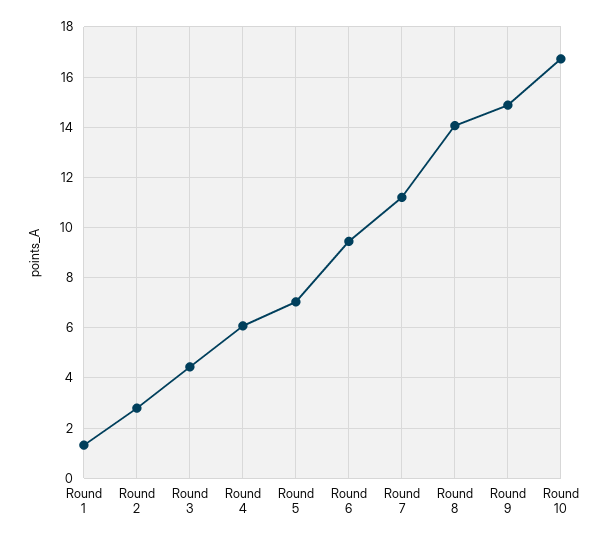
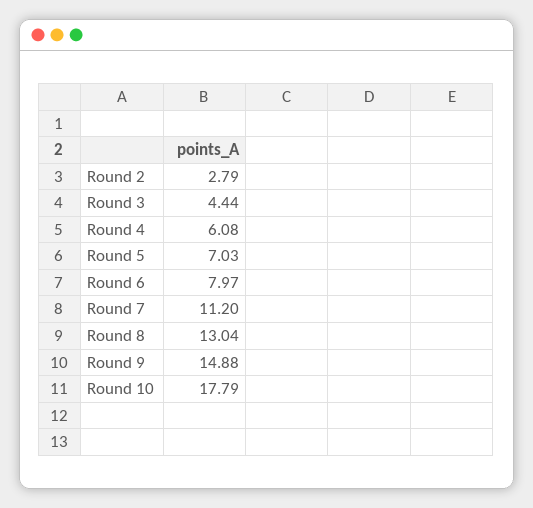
Round 1: 1.25 -> none
Round 6: 9.5 -> 7.97
Round 8: 14 -> 13.04
Round 10: 16.75 -> 17.79

